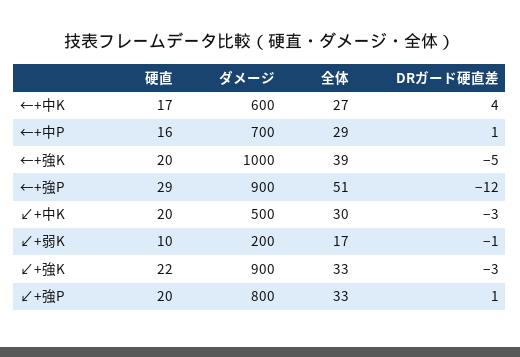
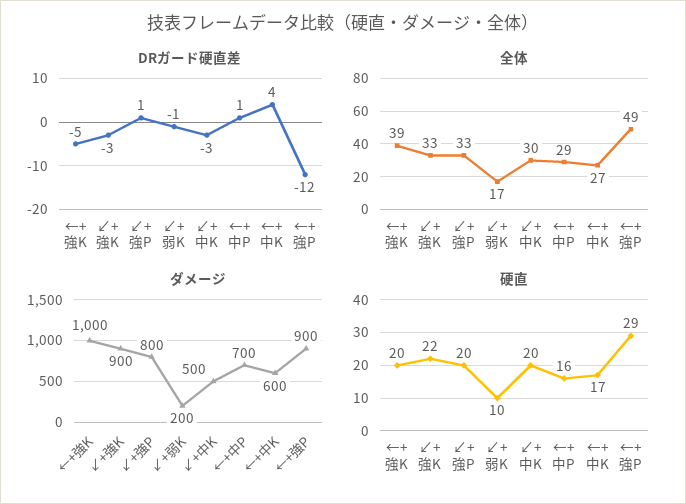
全体, ←+強P: 51 -> 49

